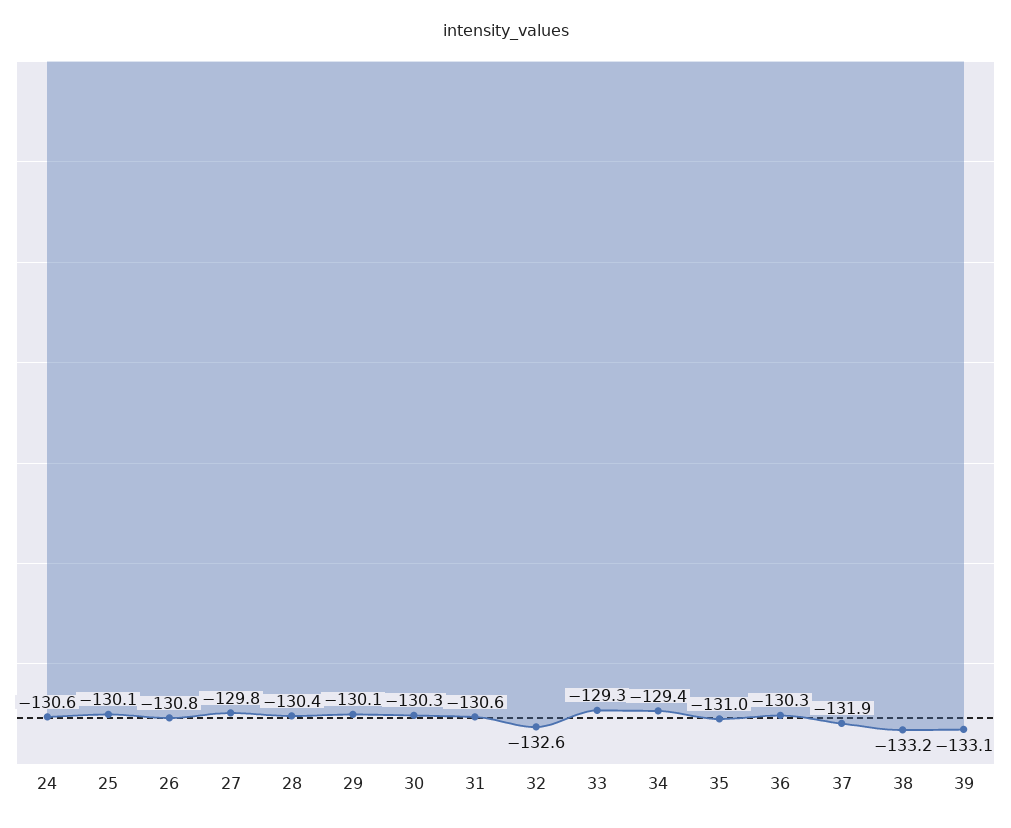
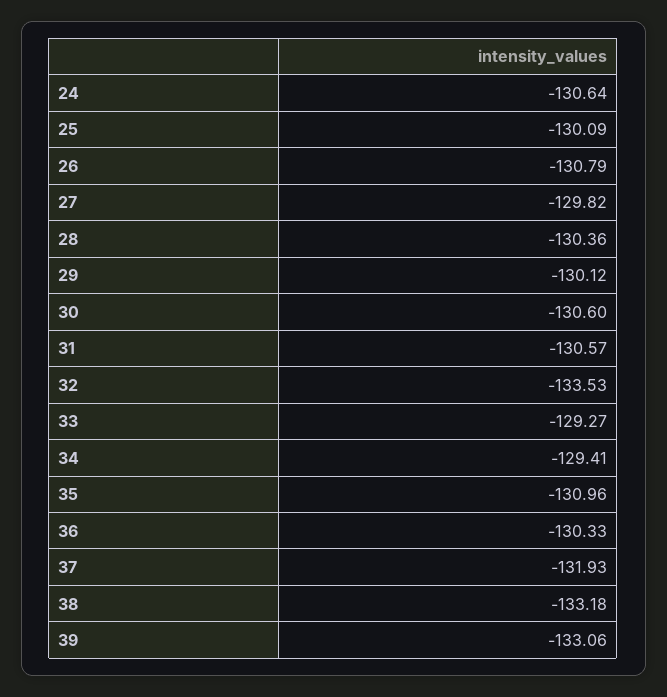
30: -130.3 -> -130.6
32: -132.6 -> -133.53

